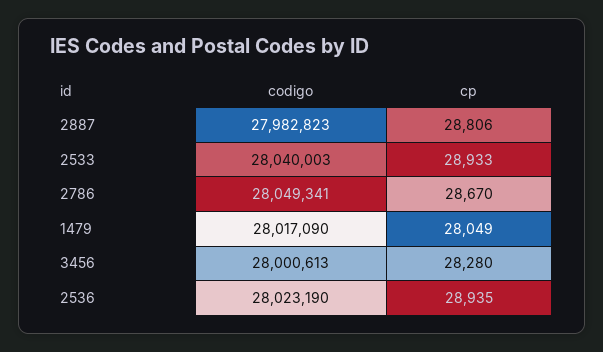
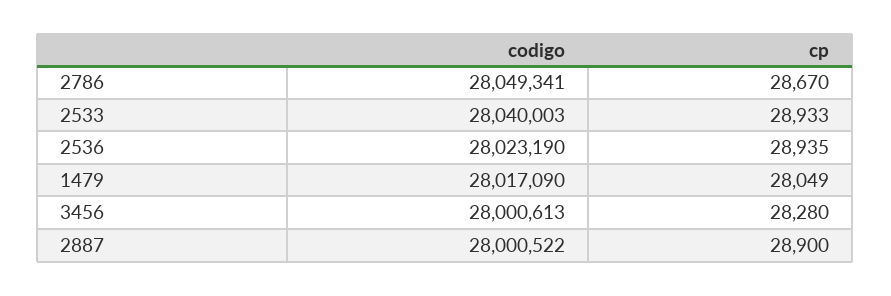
codigo, 2887: 27982823 -> 28000522
cp, 2887: 28806 -> 28900

